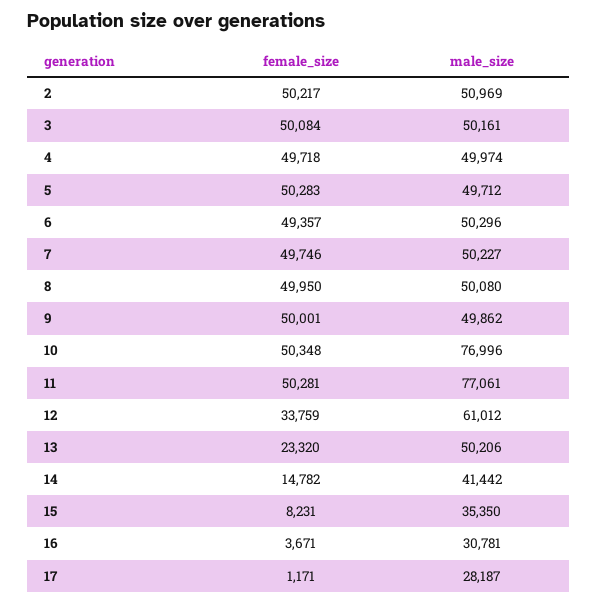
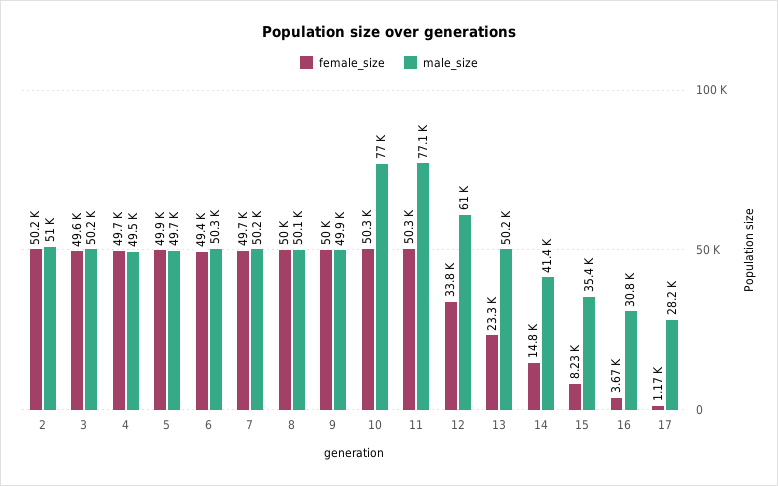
female_size, 3: 50084 -> 49600
male_size, 4: 49974 -> 49500
female_size, 5: 50283 -> 49900

